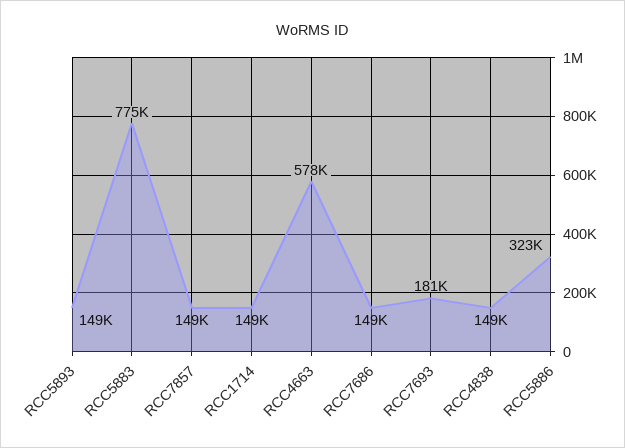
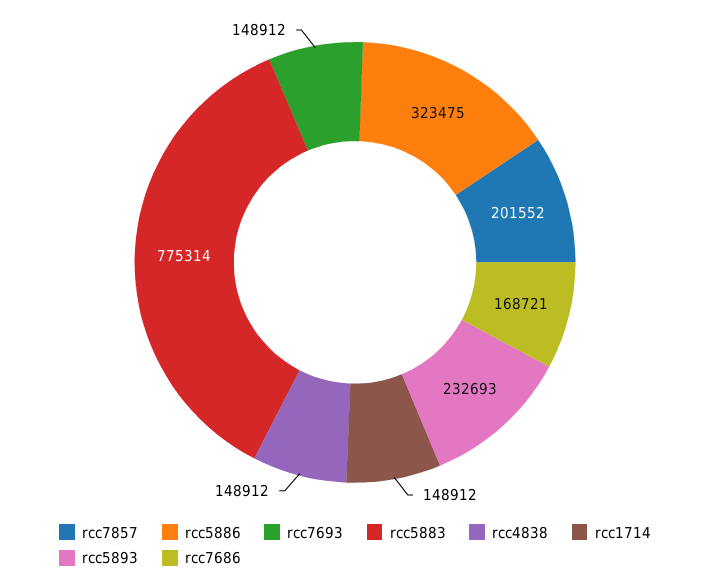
RCC5893: 149000 -> 232693
RCC7857: 149000 -> 201552
RCC4663: 578000 -> none
RCC7686: 149000 -> 168721
RCC7693: 181000 -> 148912

